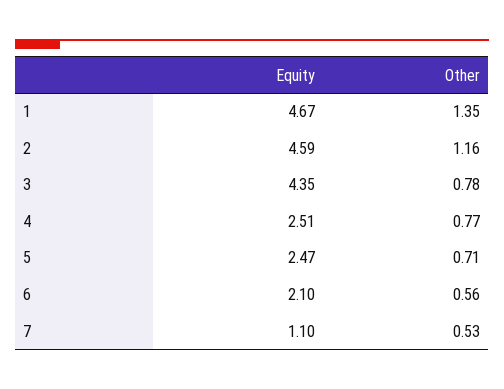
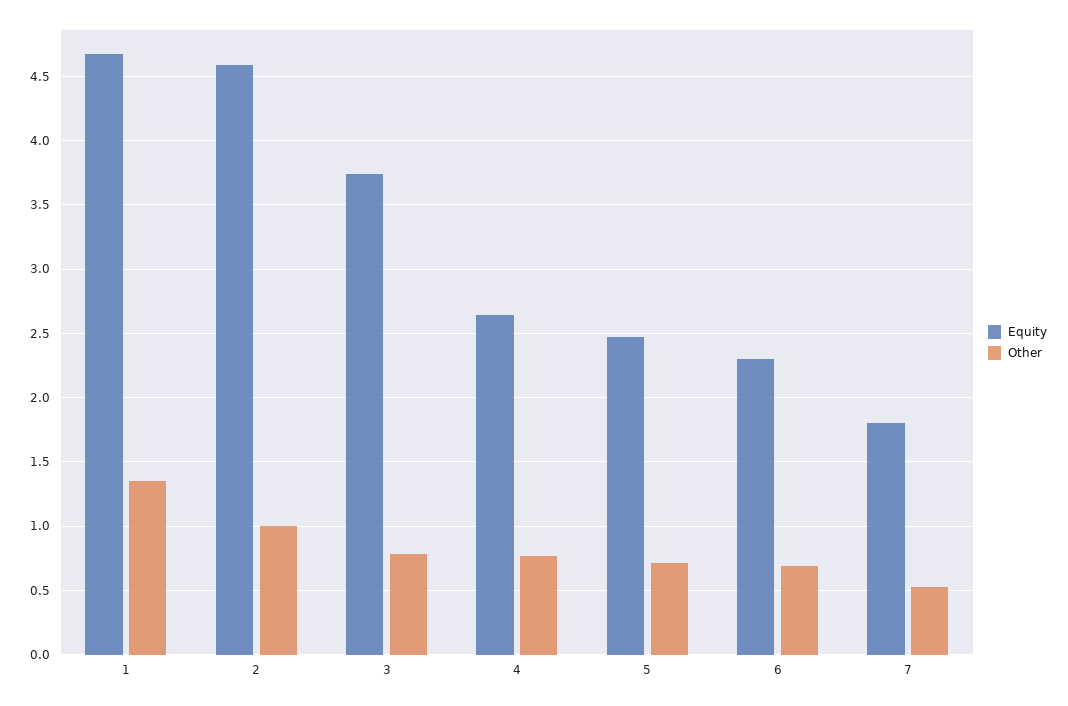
Other, 2: 1.16 -> 1
Equity, 3: 4.35 -> 3.75
Equity, 4: 2.51 -> 2.65
Equity, 6: 2.1 -> 2.3
Other, 6: 0.56 -> 0.7
Equity, 7: 1.1 -> 1.8

